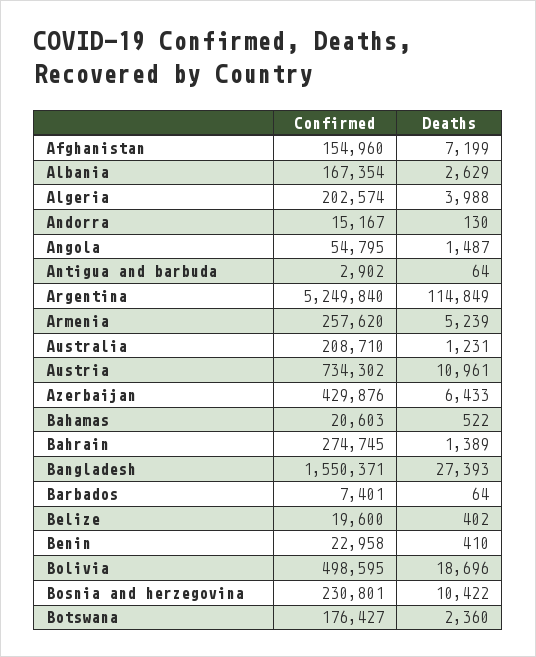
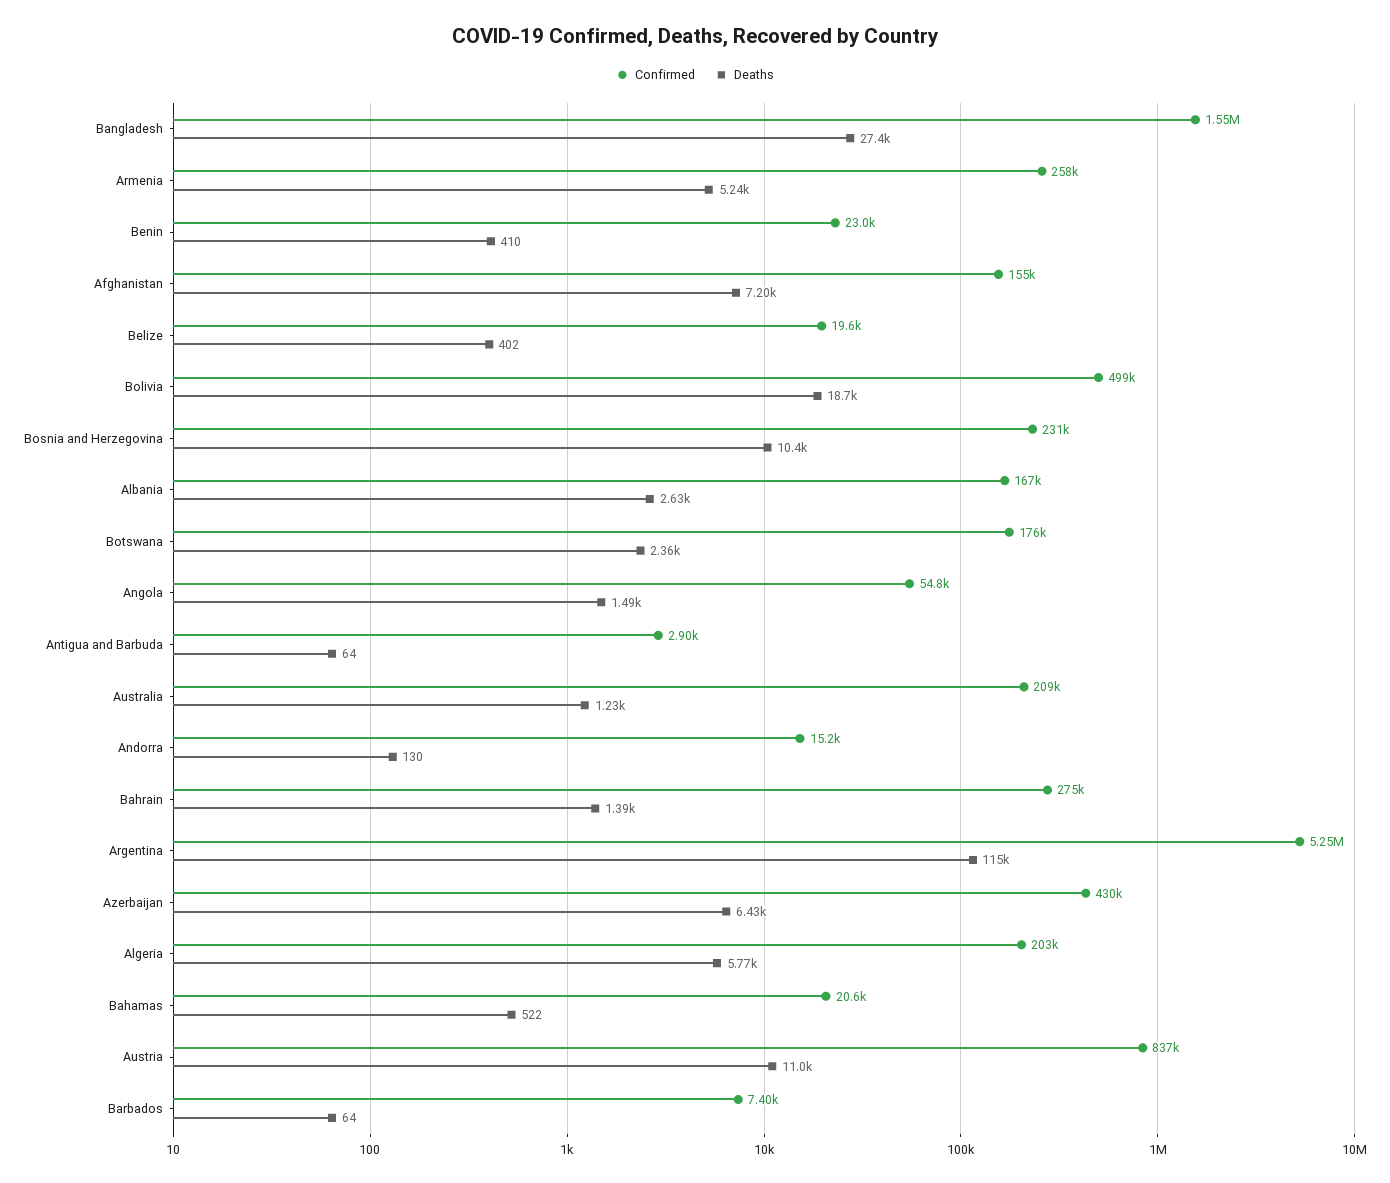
Deaths, Algeria: 3988 -> 5770
Confirmed, Austria: 734302 -> 837000

